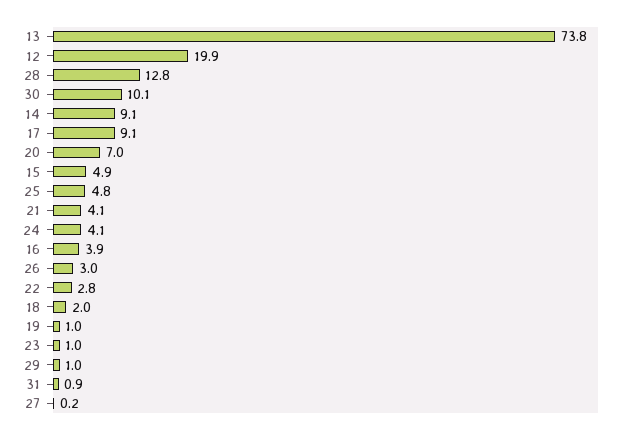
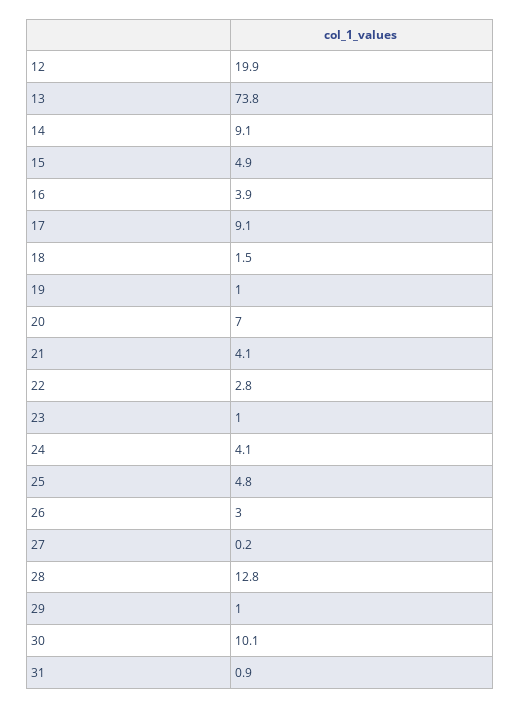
18: 2 -> 1.5

